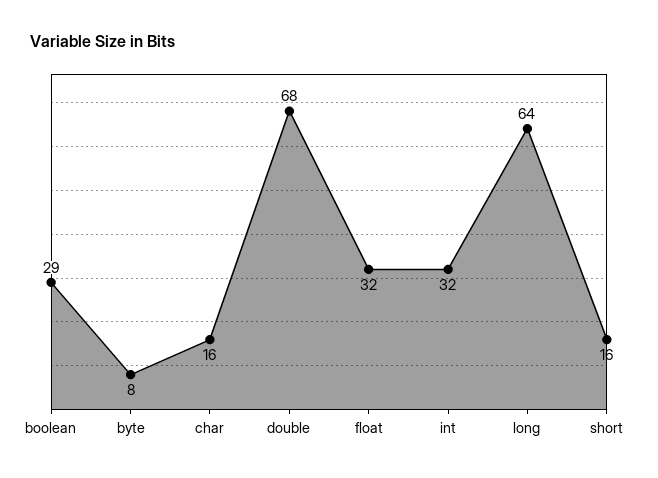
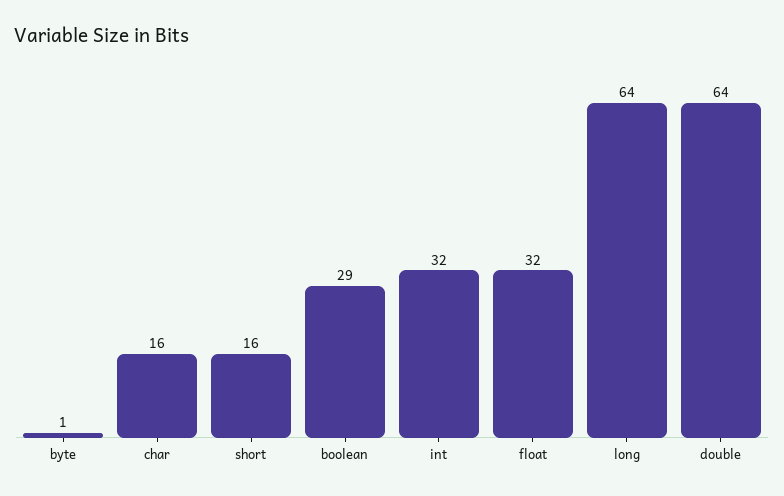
byte: 8 -> 1
double: 68 -> 64

